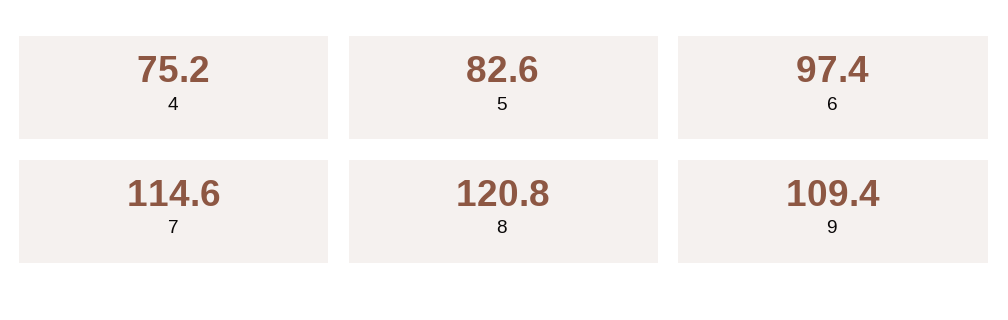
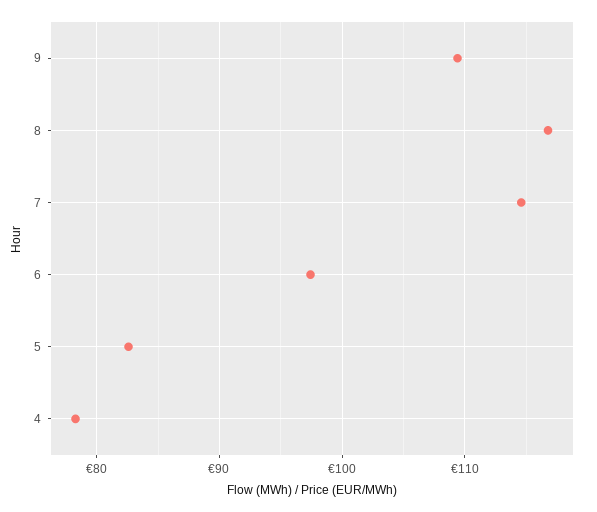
4: 75.2 -> 78
8: 120.8 -> 117

